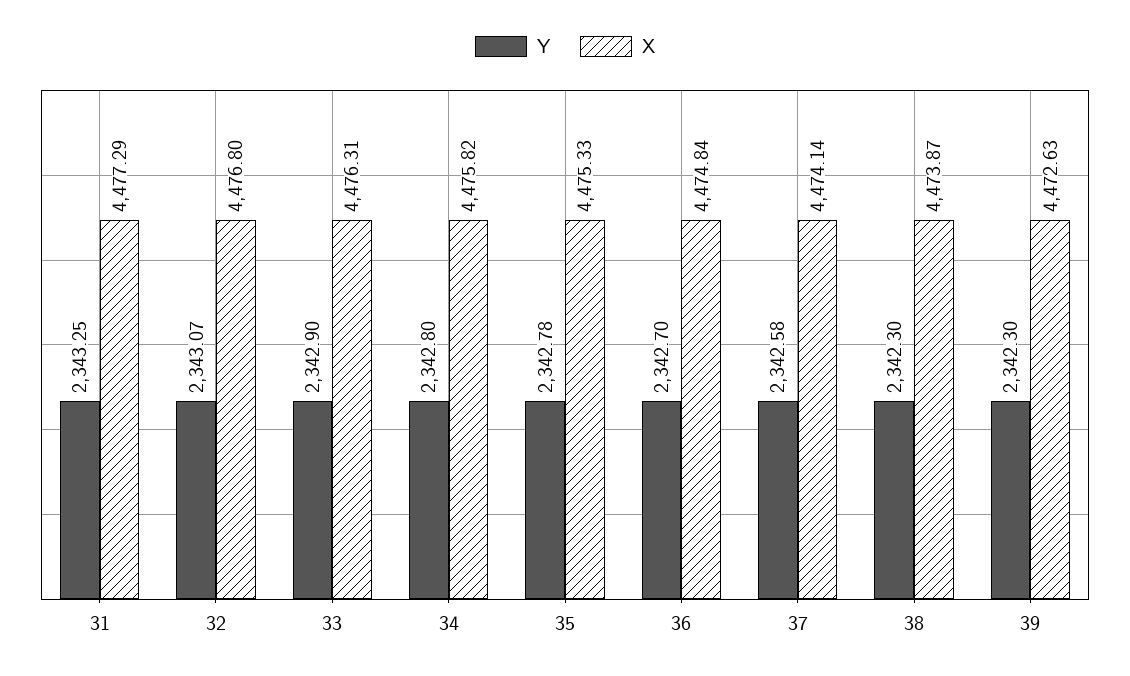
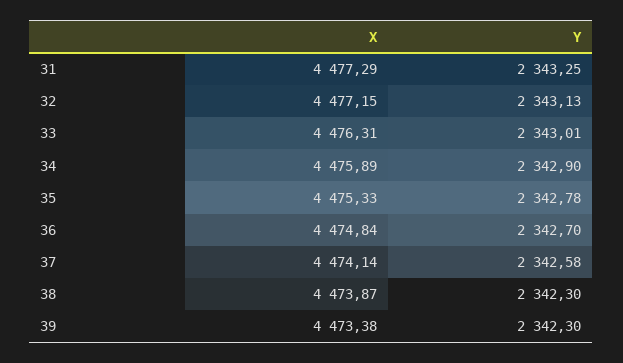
Y, 32: 2343.07 -> 2343.13
X, 32: 4476.8 -> 4477.15
Y, 33: 2342.9 -> 2343.01
Y, 34: 2342.8 -> 2342.9
X, 34: 4475.82 -> 4475.89
X, 39: 4472.63 -> 4473.38

